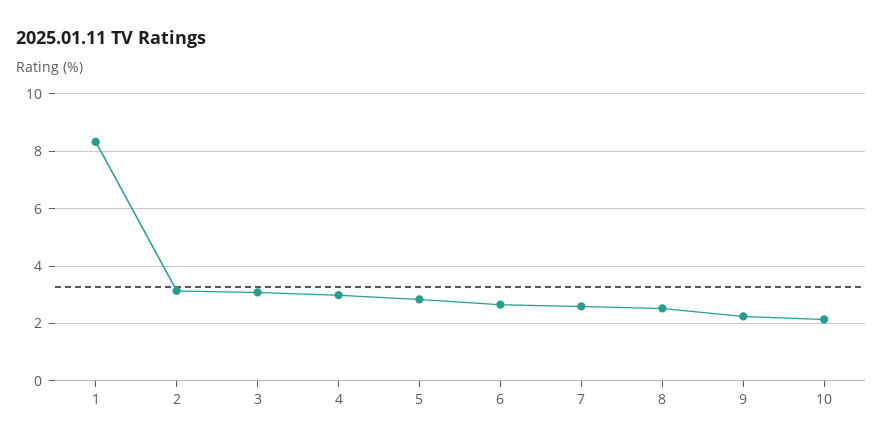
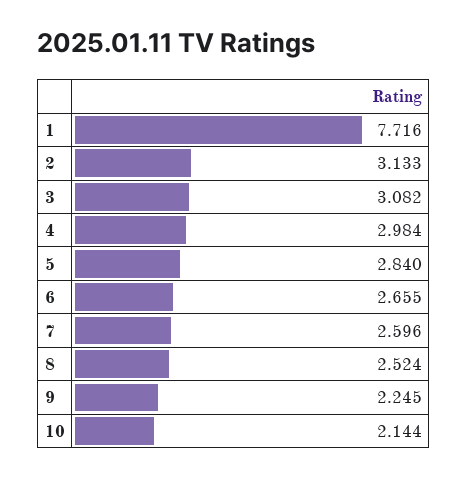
1: 8.25 -> 7.716

